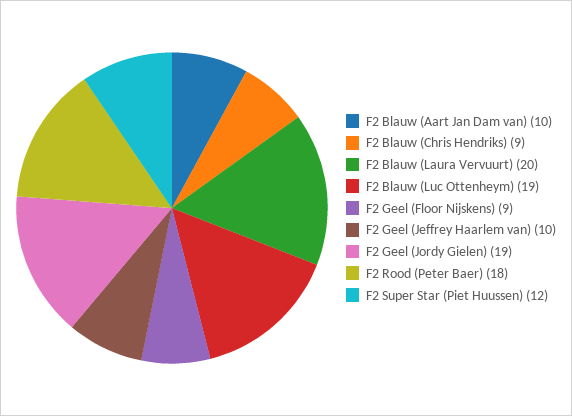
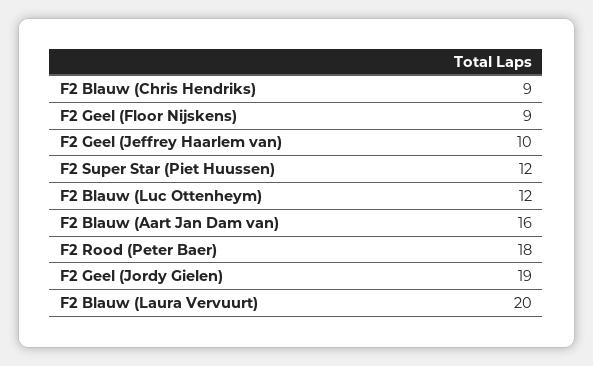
F2 Blauw (Aart Jan Dam van): 10 -> 16
F2 Blauw (Luc Ottenheym): 19 -> 12

